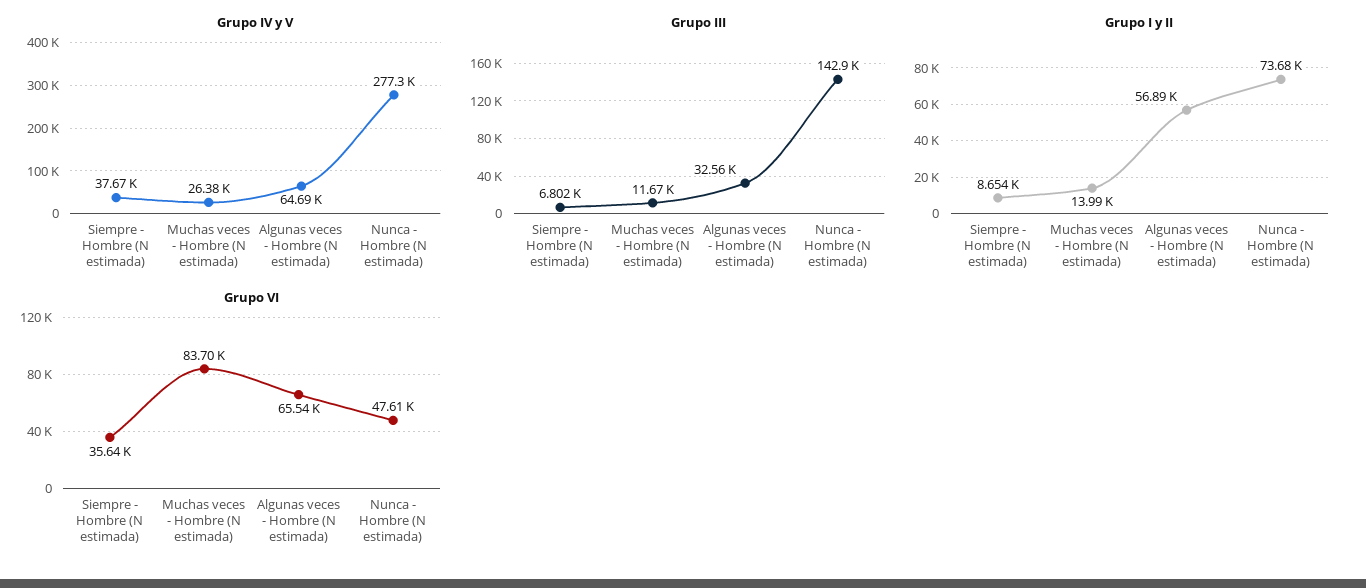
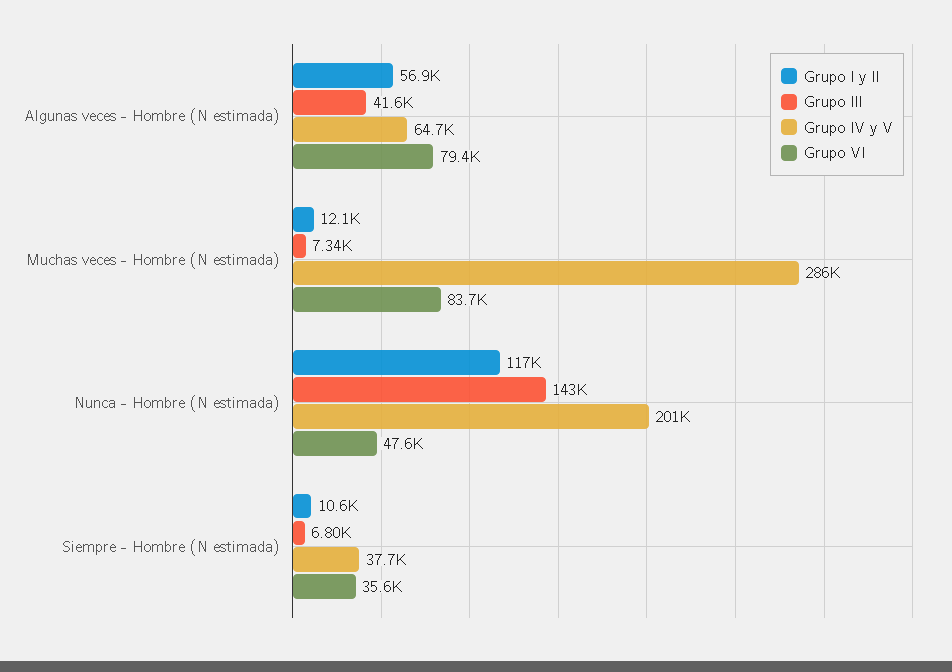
Grupo IV y V, Muchas veces - Hombre (N estimada): 26380 -> 286000
Grupo IV y V, Nunca - Hombre (N estimada): 277300 -> 201000
Grupo III, Muchas veces - Hombre (N estimada): 11670 -> 7340
Grupo III, Algunas veces - Hombre (N estimada): 32560 -> 41600
Grupo I y II, Siempre - Hombre (N estimada): 8654 -> 10600
Grupo I y II, Muchas veces - Hombre (N estimada): 13990 -> 12100
Grupo I y II, Nunca - Hombre (N estimada): 73680 -> 117000
Grupo VI, Algunas veces - Hombre (N estimada): 65540 -> 79400

